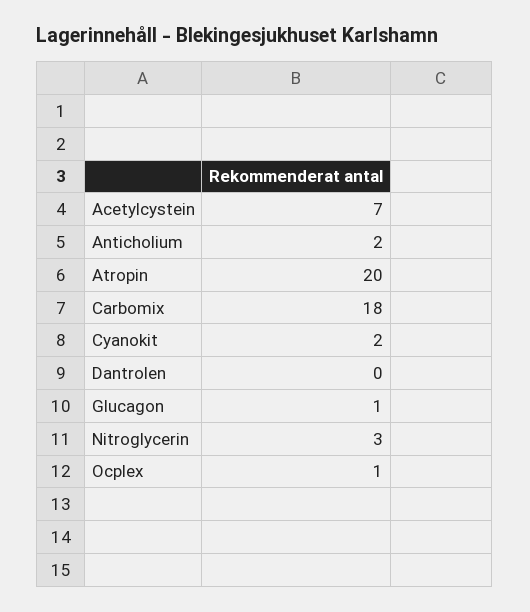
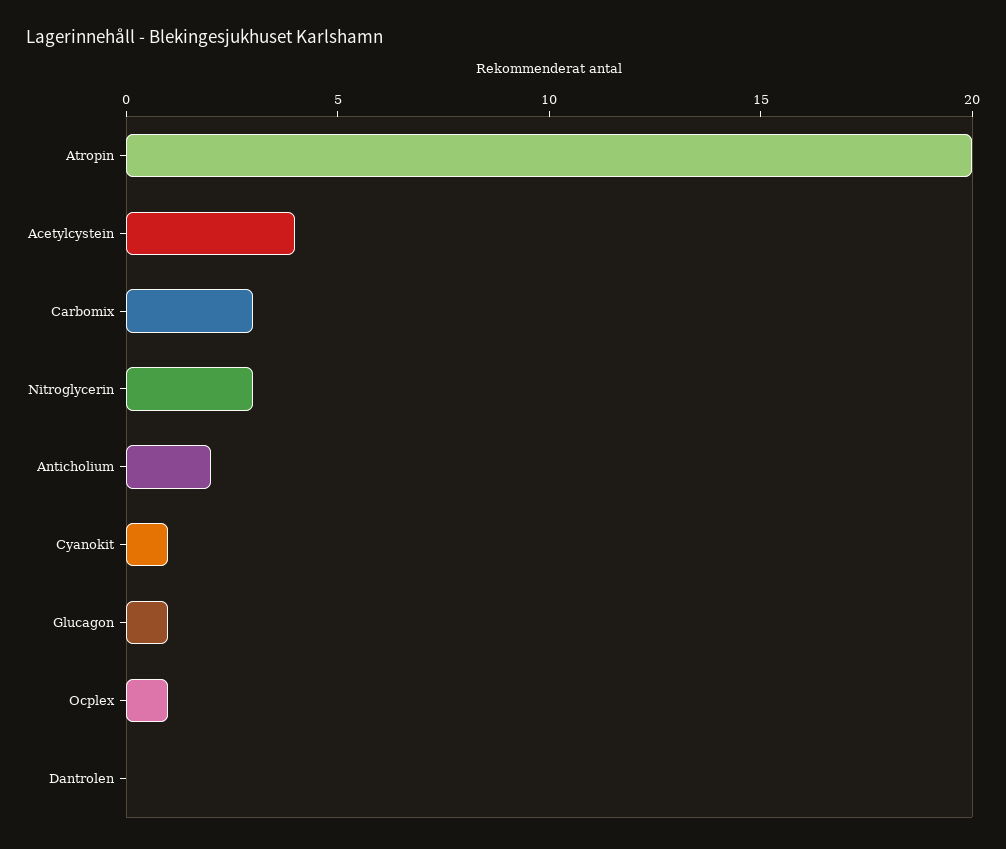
Acetylcystein: 7 -> 4
Carbomix: 18 -> 3
Cyanokit: 2 -> 1

